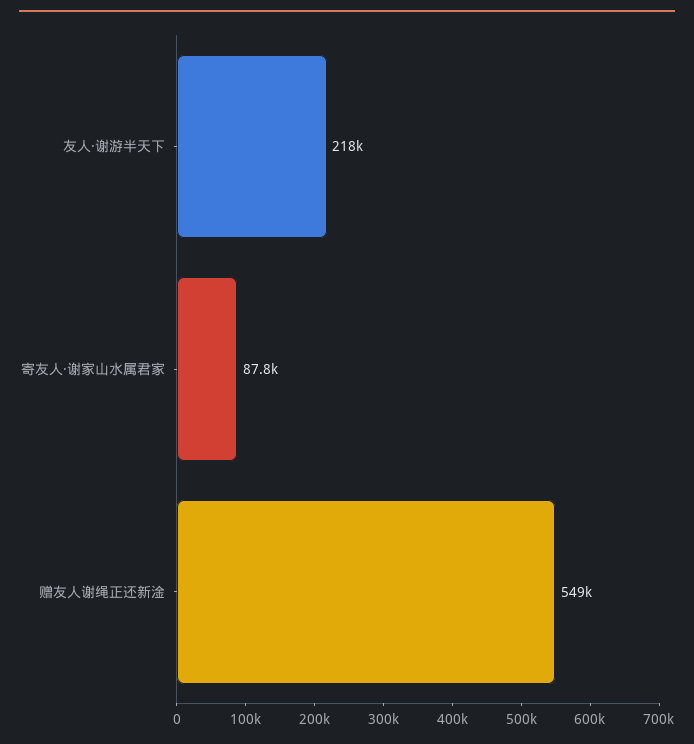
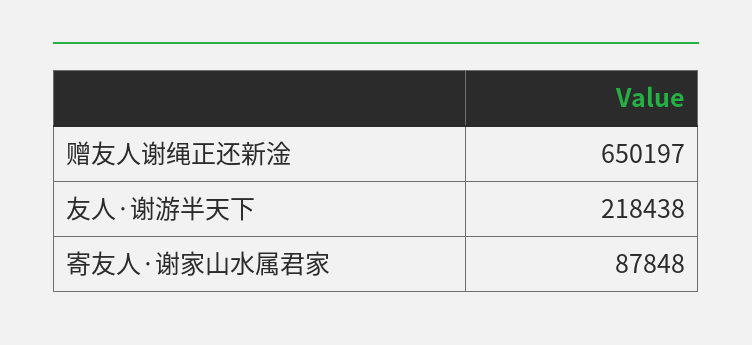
赠友人谢绳正还新淦: 549000 -> 650197

